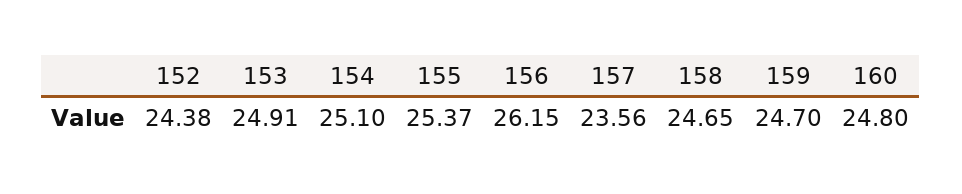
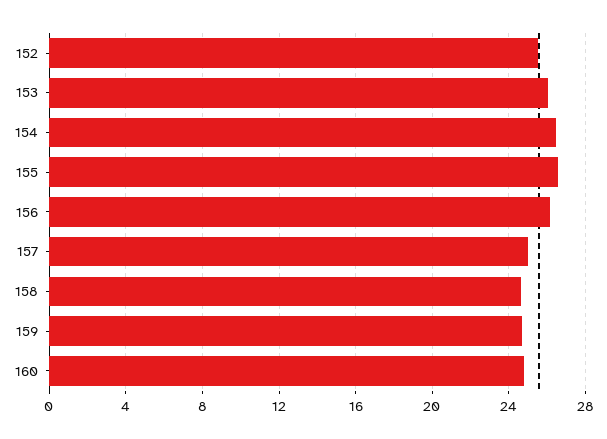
152: 24.38 -> 25.5
153: 24.91 -> 26
154: 25.1 -> 26.5
155: 25.37 -> 26.5
157: 23.56 -> 25

